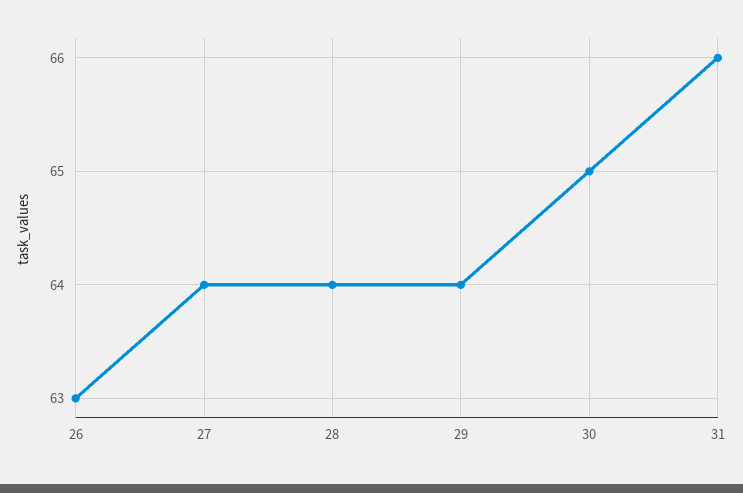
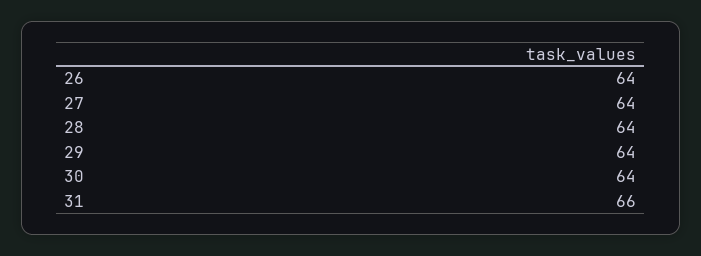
26: 63 -> 64
30: 65 -> 64

